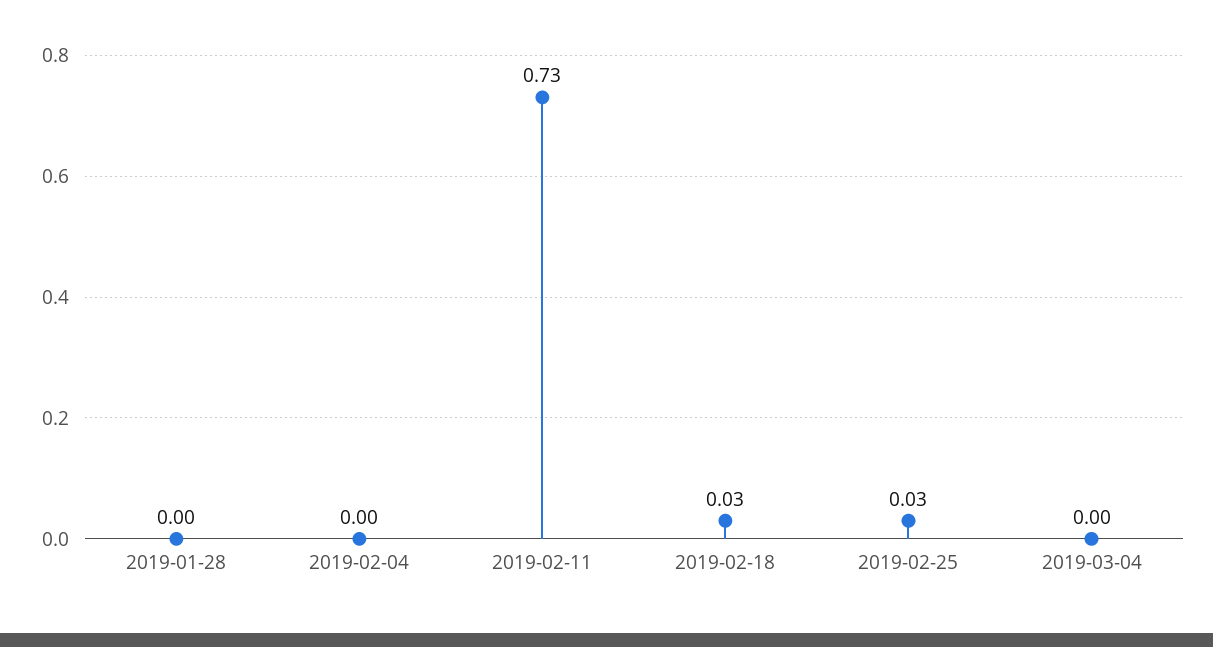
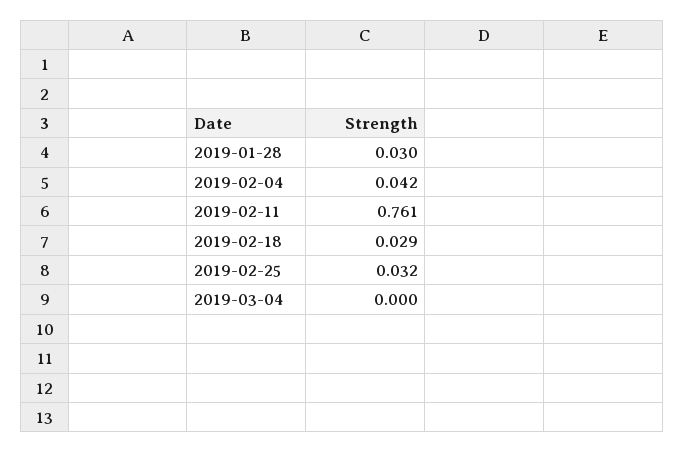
2019-01-28: 0 -> 0.03
2019-02-04: 0 -> 0.042
2019-02-11: 0.73 -> 0.761

